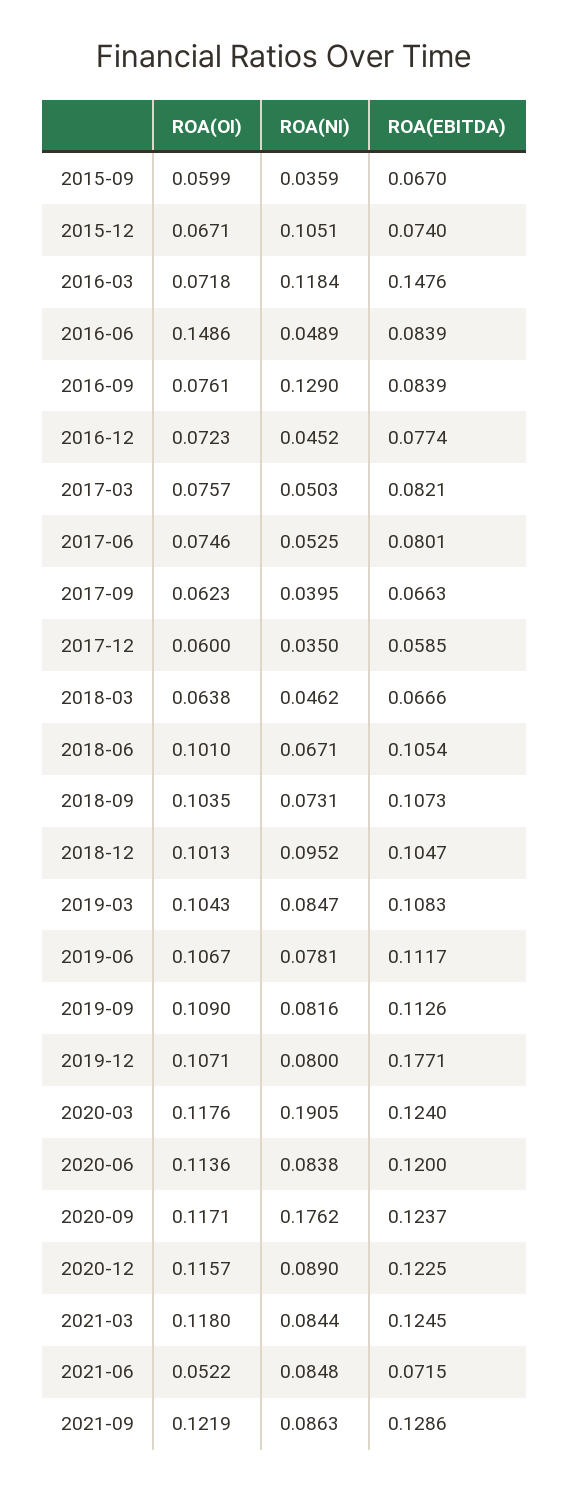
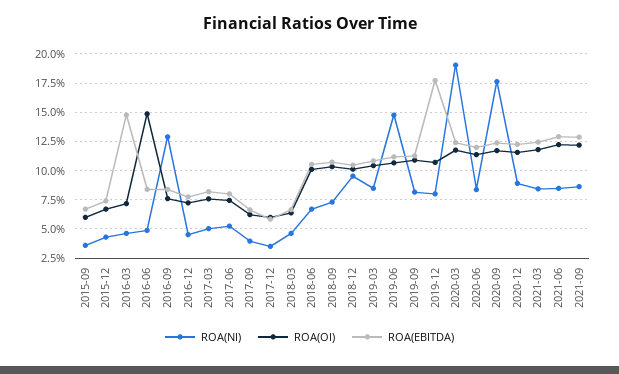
ROA(NI), 2015-12: 0.1051 -> 0.05
ROA(NI), 2016-03: 0.1184 -> 0.05
ROA(NI), 2019-06: 0.0781 -> 0.15
ROA(OI), 2021-06: 0.0522 -> 0.125
ROA(EBITDA), 2021-06: 0.0715 -> 0.125

